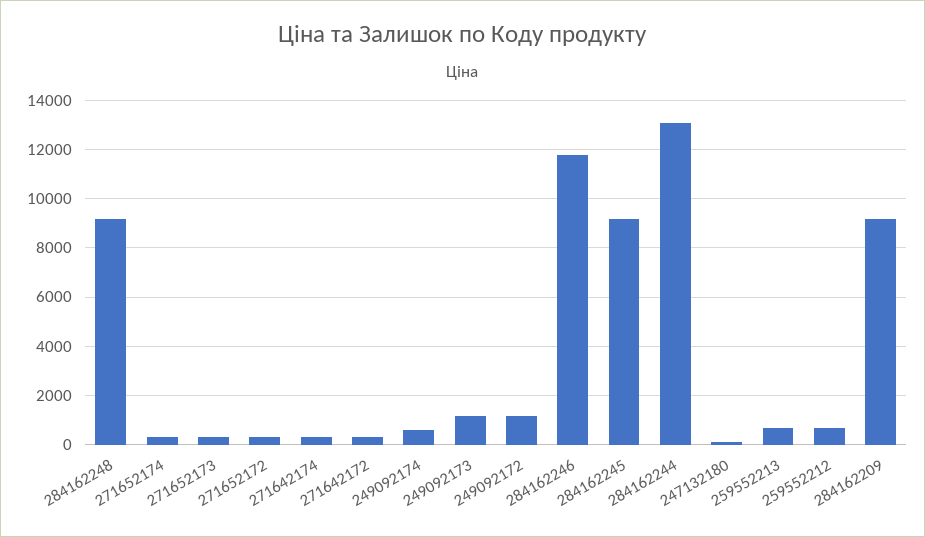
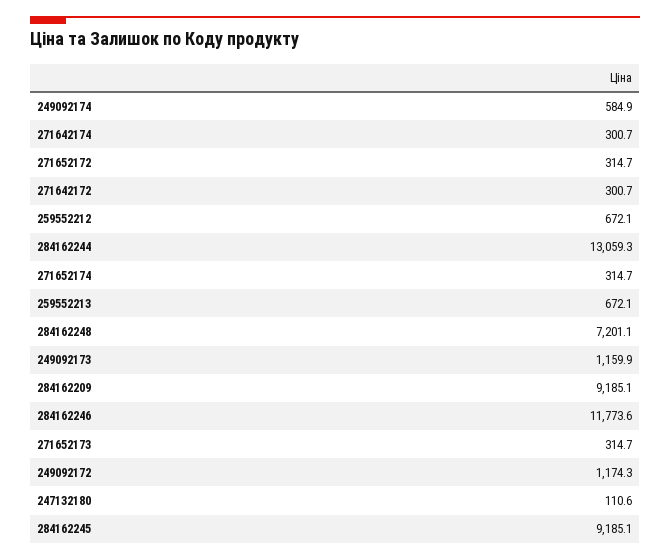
284162248: 9250 -> 7201.1

